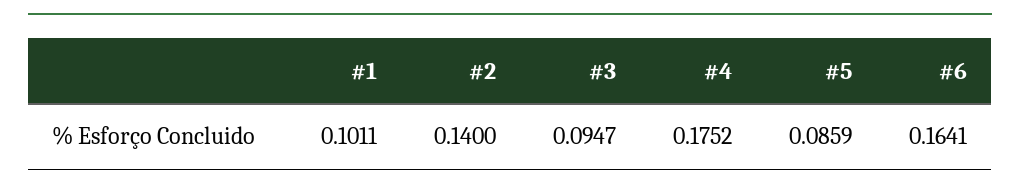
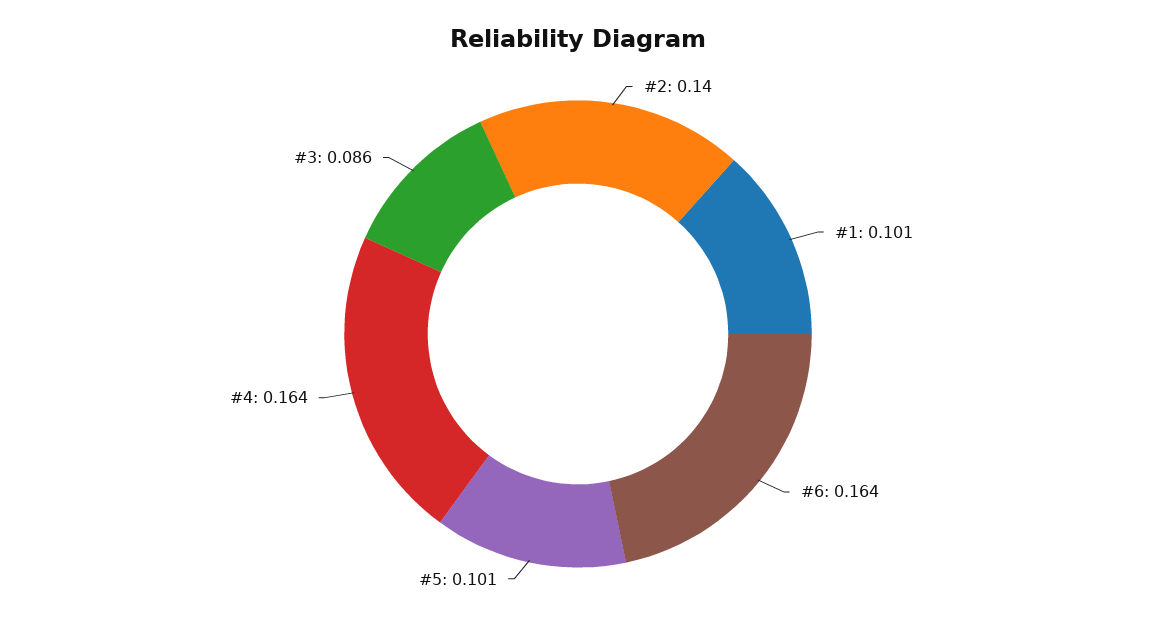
#3: 0.0947 -> 0.086
#4: 0.1752 -> 0.164
#5: 0.0859 -> 0.101

